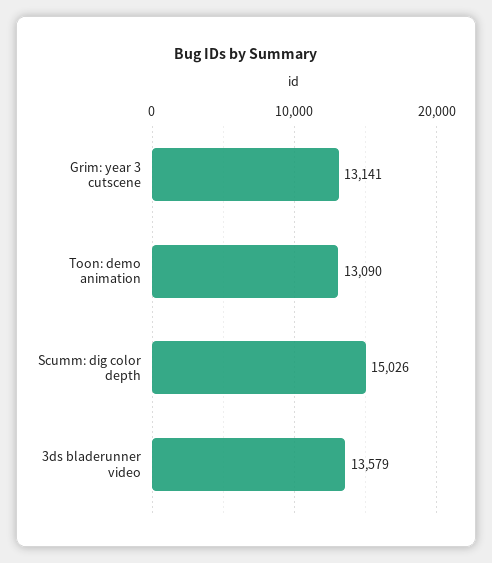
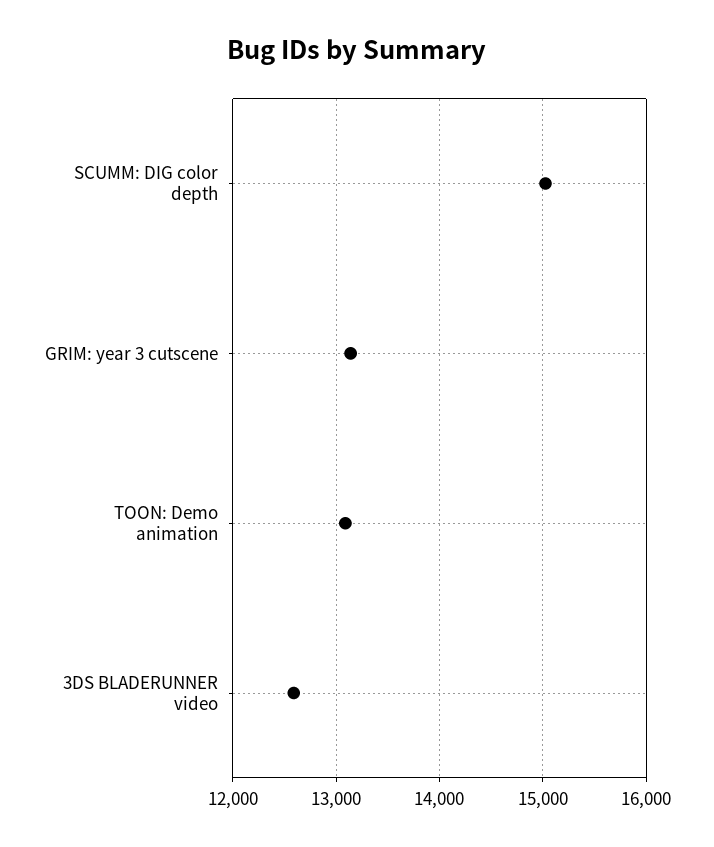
3ds bladerunner video: 13579 -> 12600

